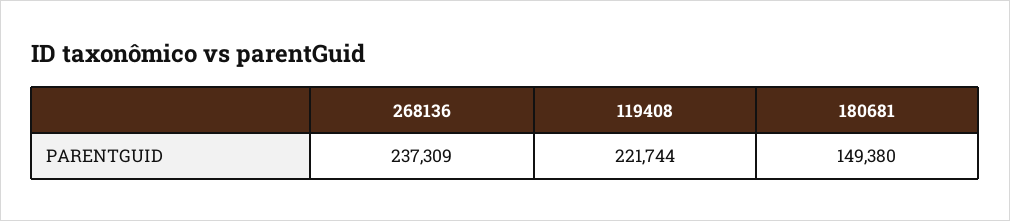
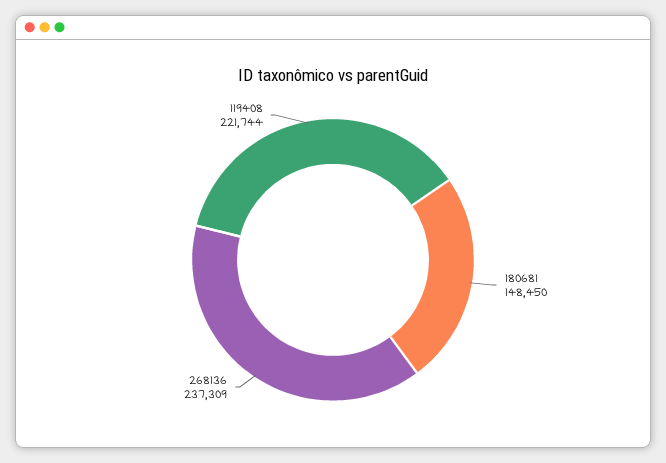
180681: 149380 -> 148450

